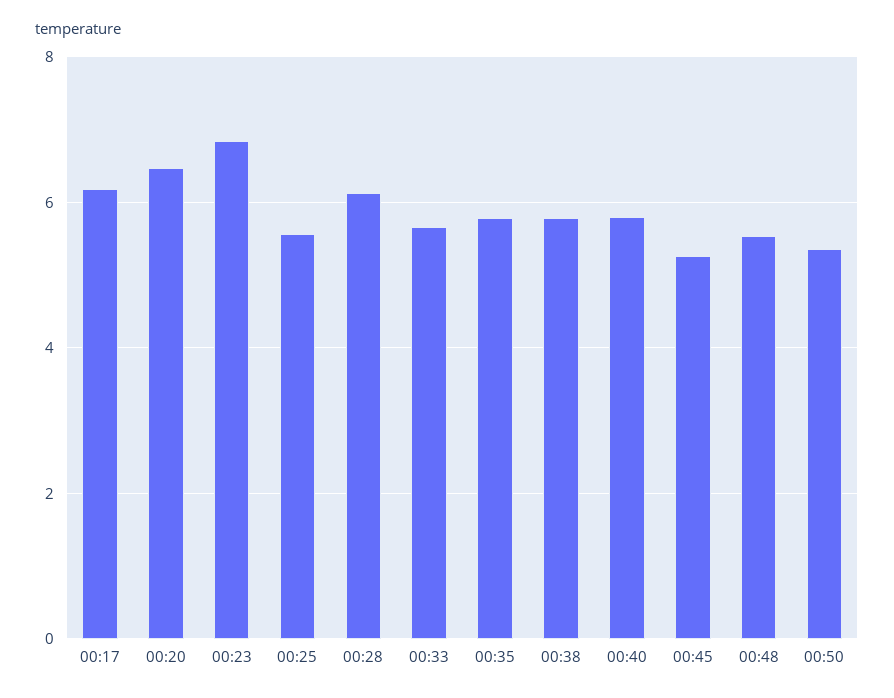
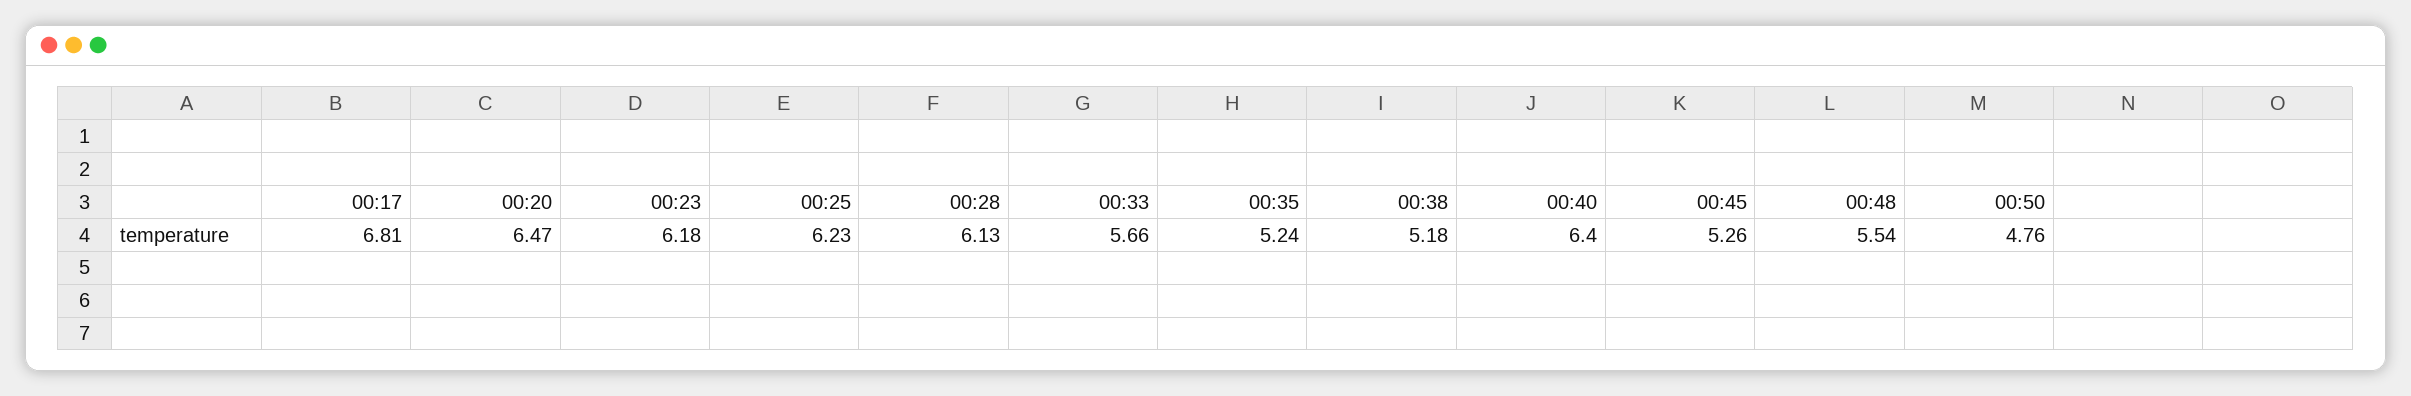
00:17: 6.2 -> 6.81
00:23: 6.8 -> 6.18
00:25: 5.6 -> 6.23
00:35: 5.8 -> 5.24
00:38: 5.8 -> 5.18
00:40: 5.8 -> 6.4
00:50: 5.4 -> 4.76

